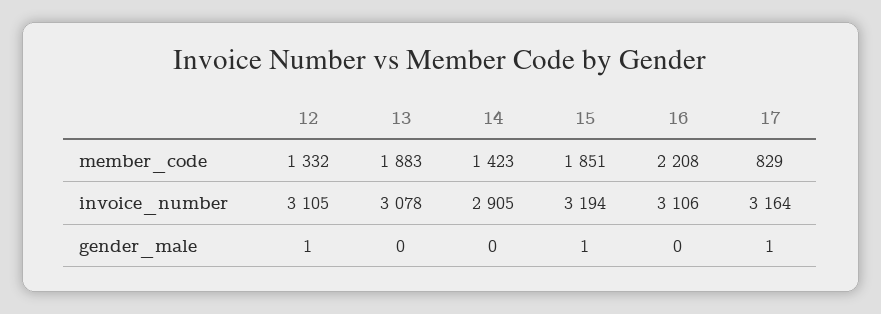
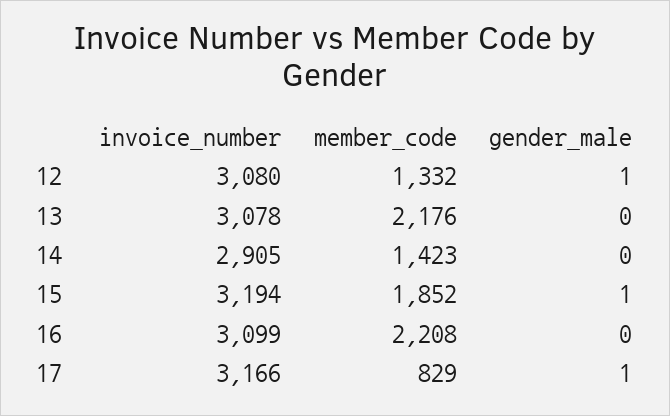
13, member_code: 1883 -> 2176
15, member_code: 1851 -> 1852
12, invoice_number: 3105 -> 3080
16, invoice_number: 3106 -> 3099
17, invoice_number: 3164 -> 3166

